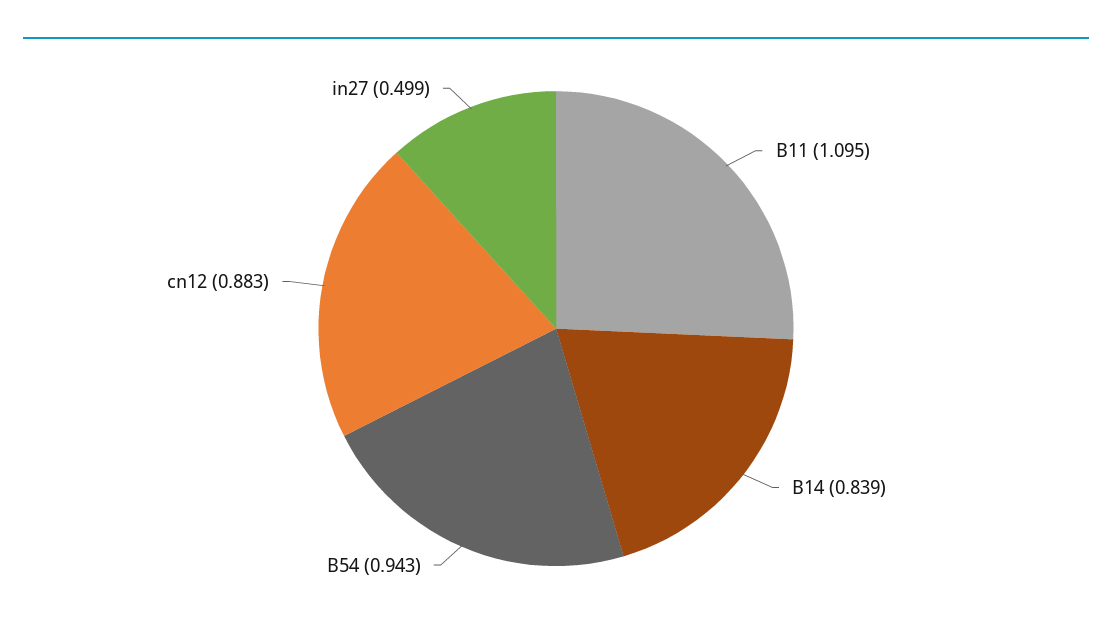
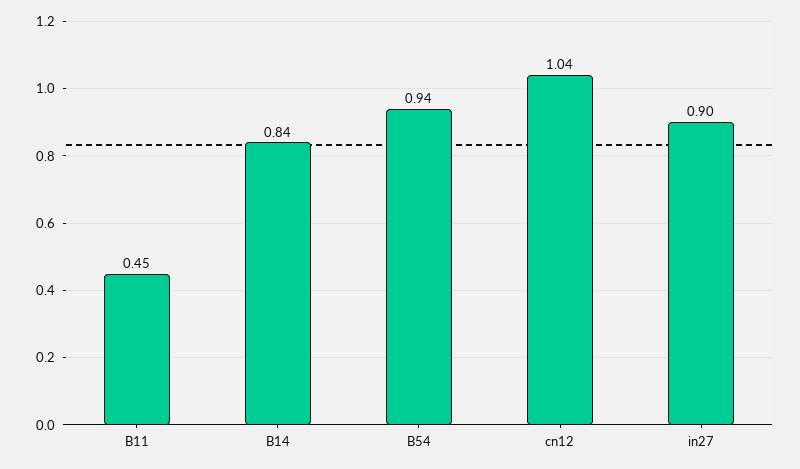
B11: 1.095 -> 0.45
cn12: 0.883 -> 1.04
in27: 0.499 -> 0.9

